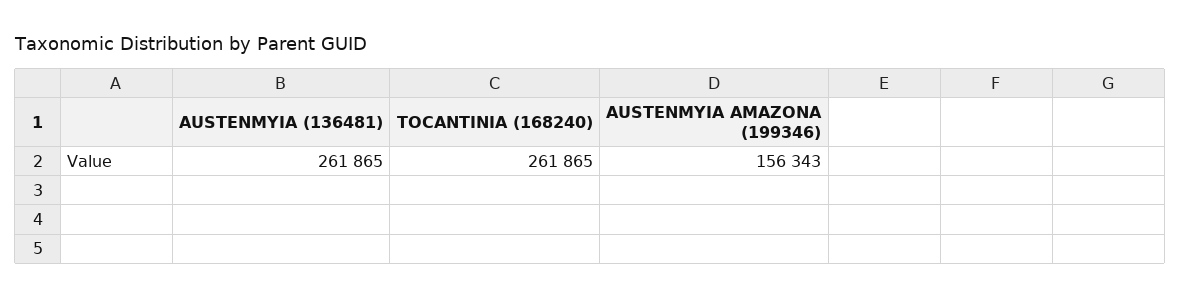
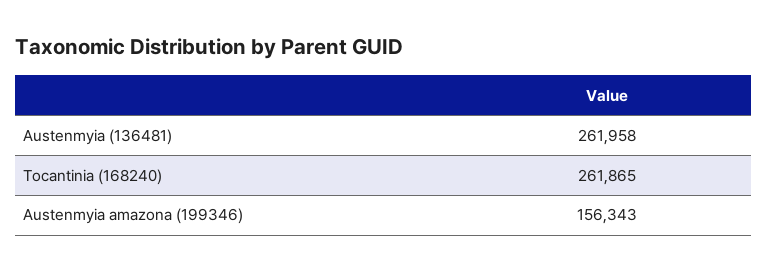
AUSTENMYIA (136481): 261865 -> 261958

